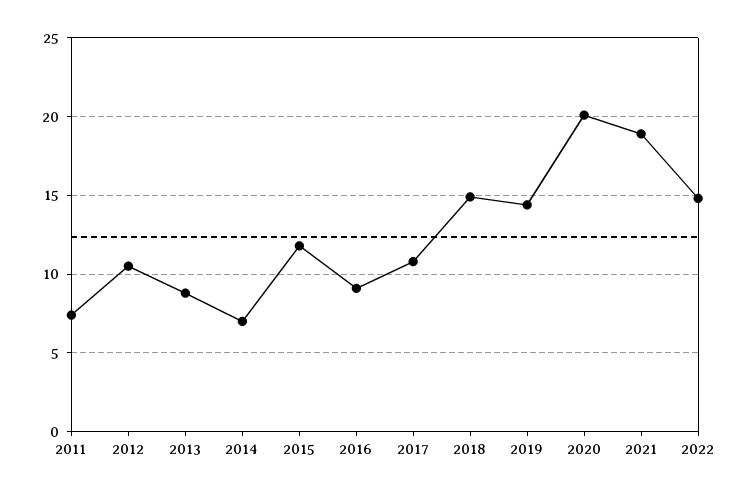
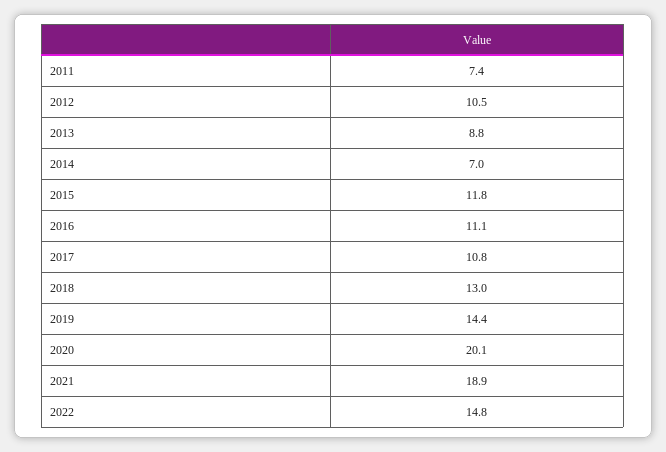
2016: 9 -> 11.1
2018: 15 -> 13

